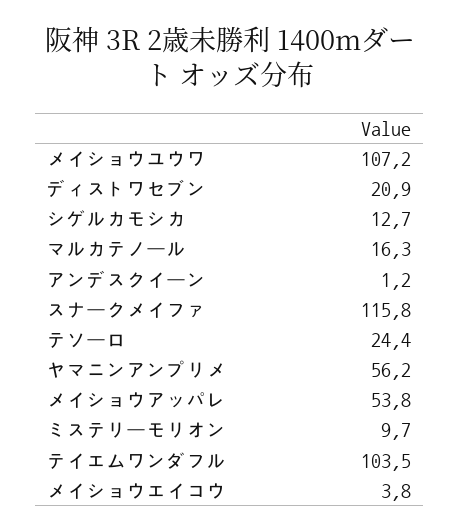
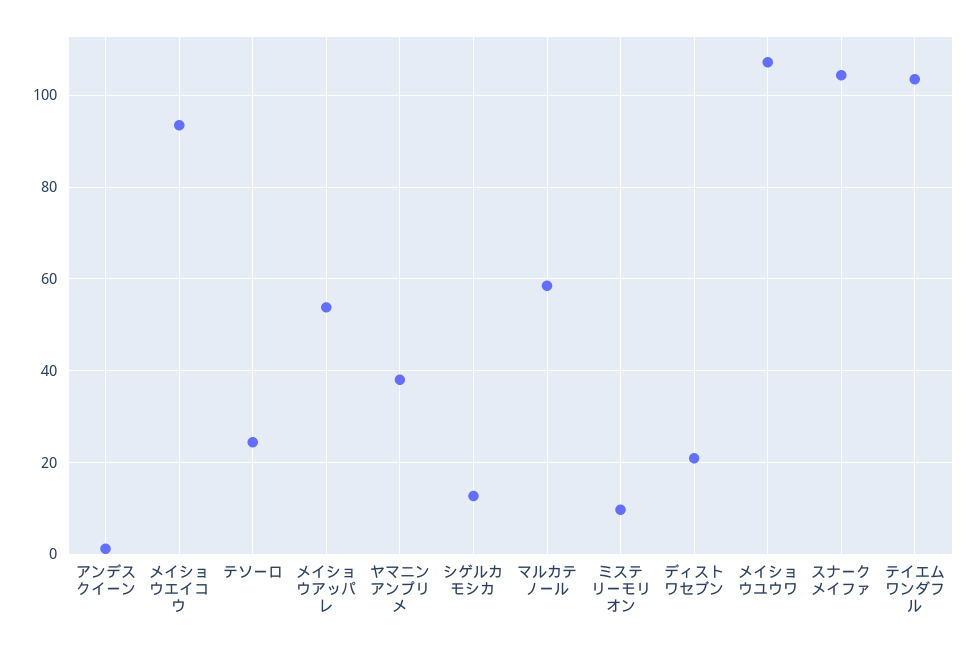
マルカテノール: 16.3 -> 58
スナークメイファ: 115.8 -> 104
ヤマニンアンプリメ: 56.2 -> 38
メイショウエイコウ: 3.8 -> 94

